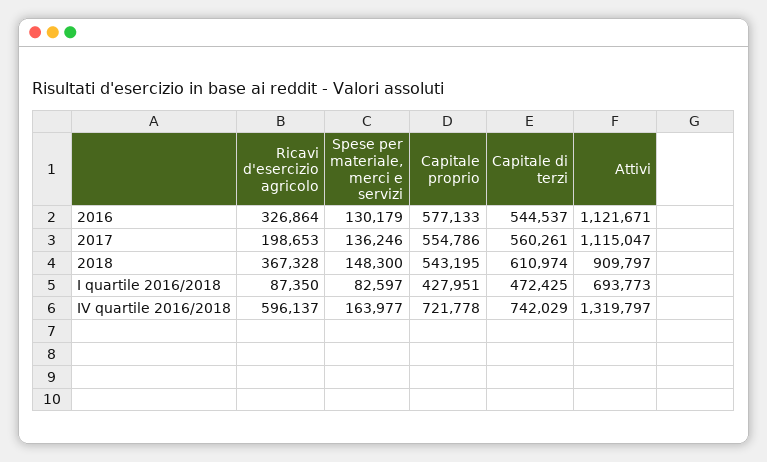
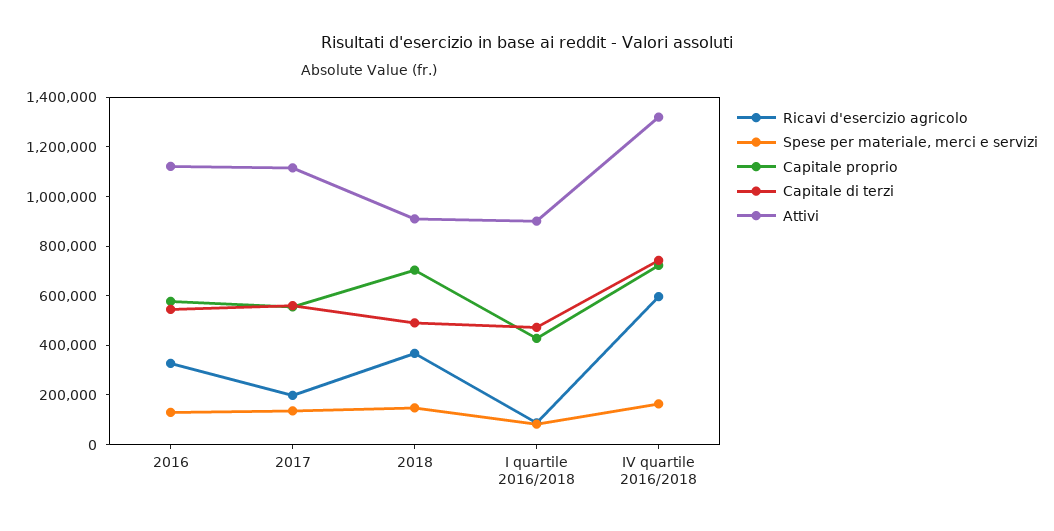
Capitale proprio, 2018: 543195 -> 700000
Capitale di terzi, 2018: 610974 -> 500000
Attivi, I quartile 2016/2018: 693773 -> 900000

